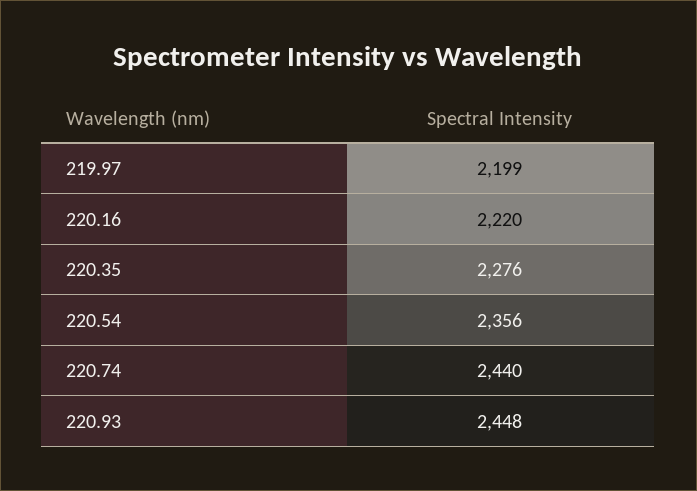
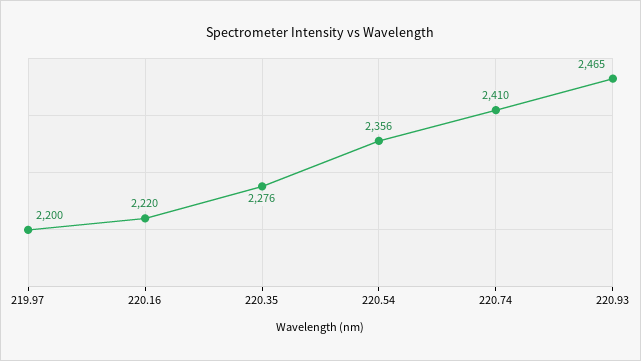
219.97: 2199 -> 2200
220.74: 2440 -> 2410
220.93: 2448 -> 2465

